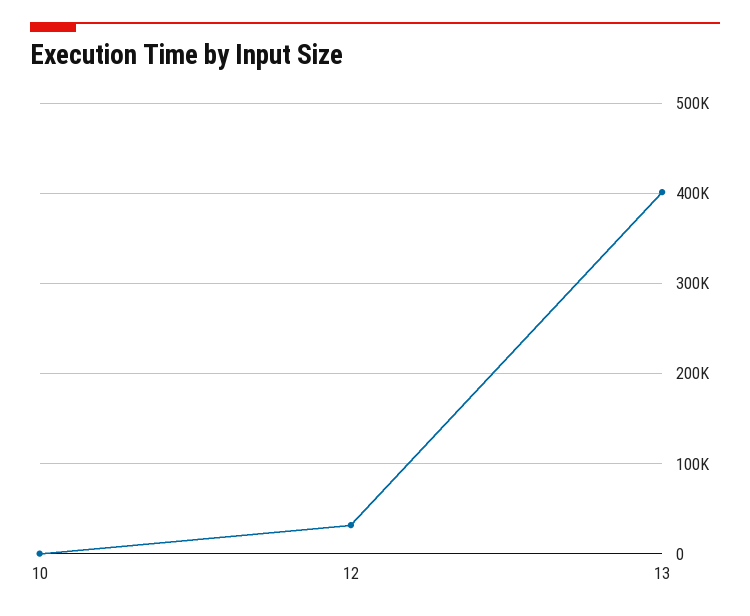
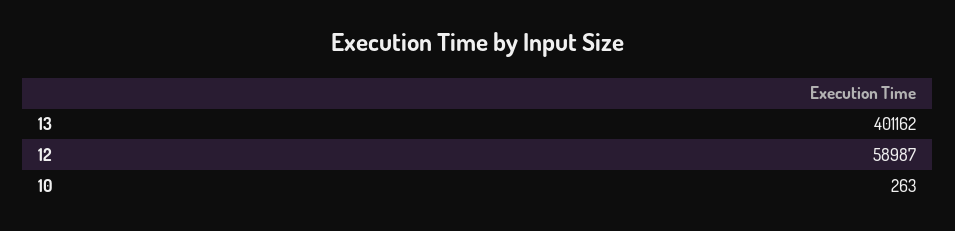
12: 30000 -> 58987

